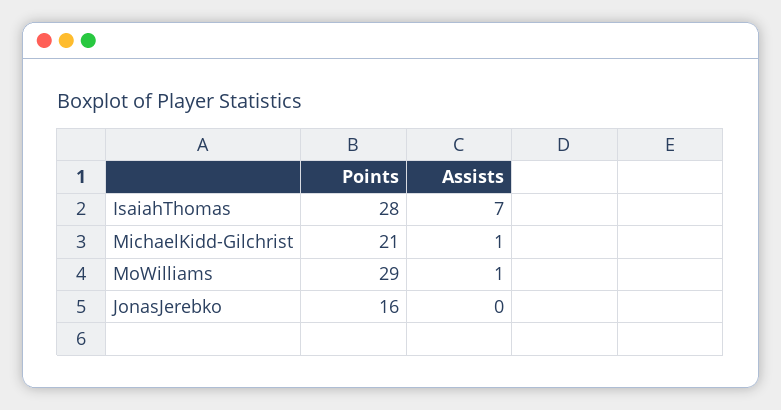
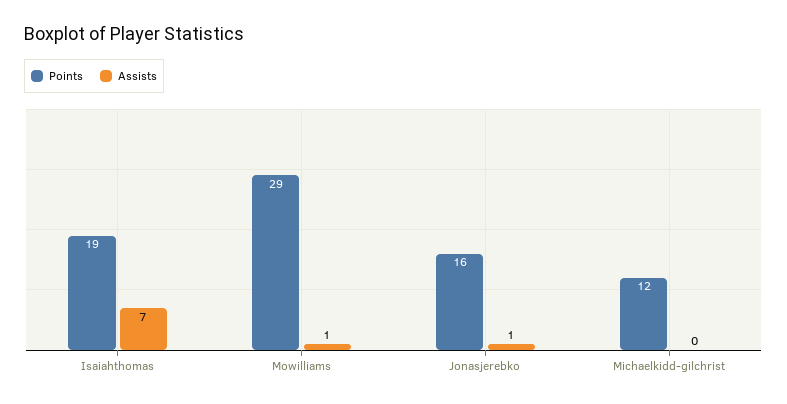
Points, IsaiahThomas: 28 -> 19
Points, MichaelKidd-Gilchrist: 21 -> 12
Assists, MichaelKidd-Gilchrist: 1 -> 0
Assists, JonasJerebko: 0 -> 1

